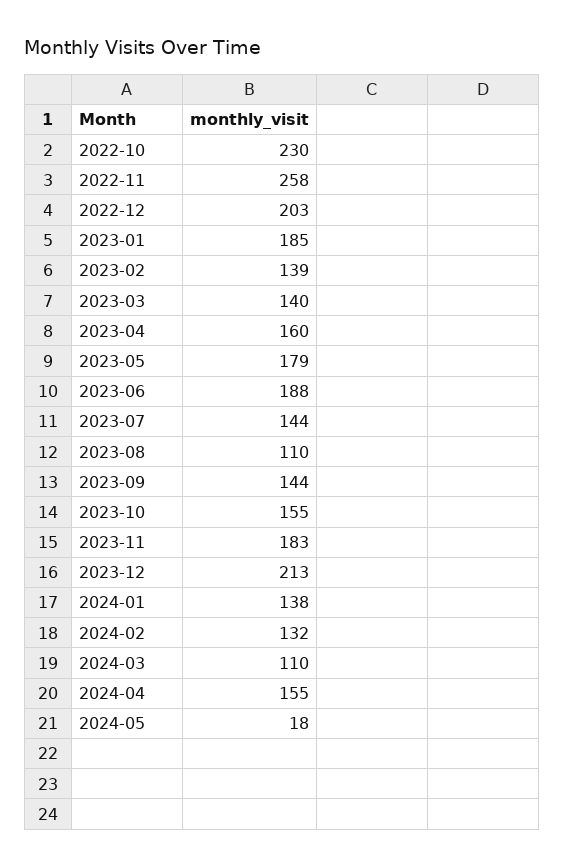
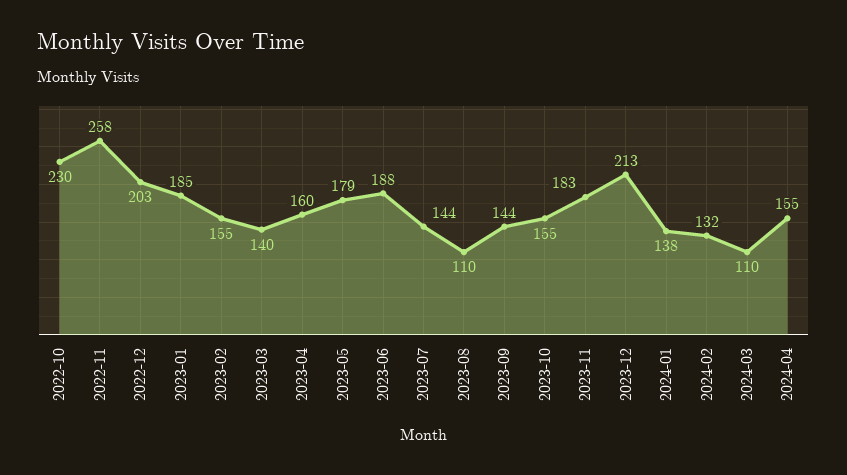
2023-02: 139 -> 155
2024-05: 18 -> none

